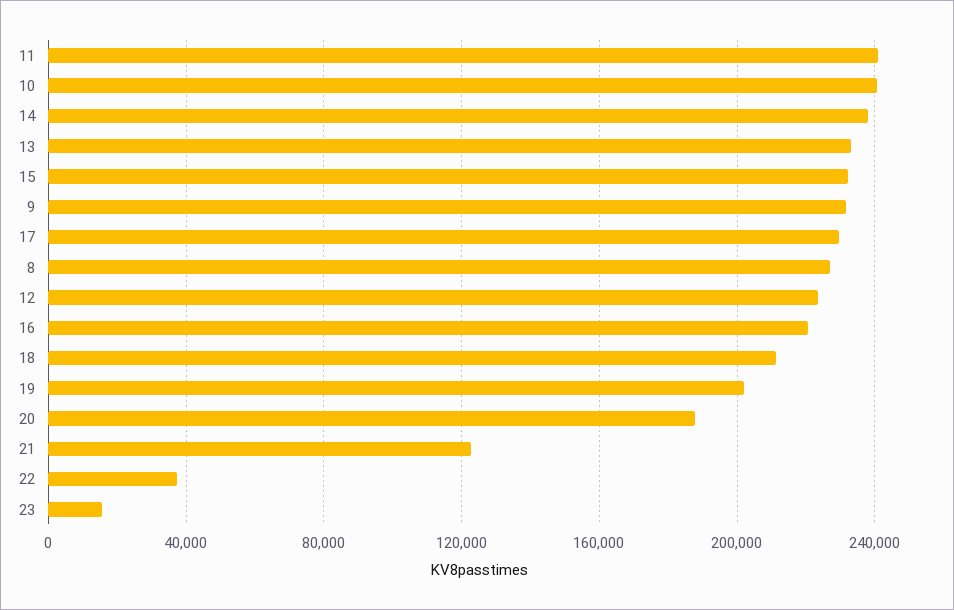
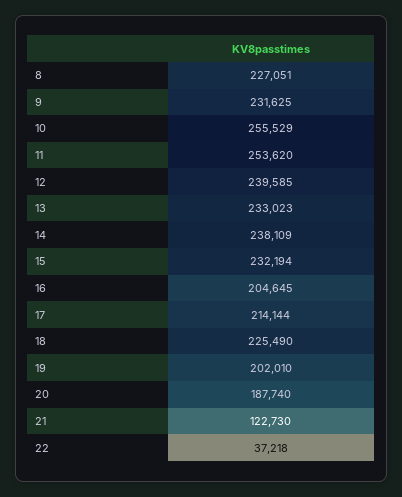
11: 240000 -> 253620
10: 240000 -> 255529
17: 230000 -> 214144
12: 225000 -> 239585
16: 220000 -> 204645
18: 210000 -> 225490
23: 15000 -> none

